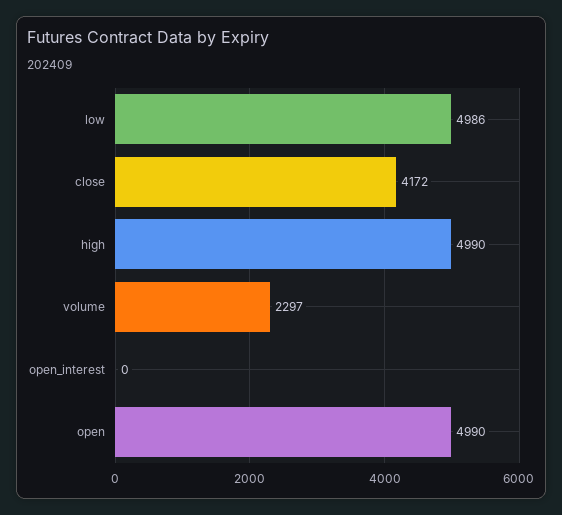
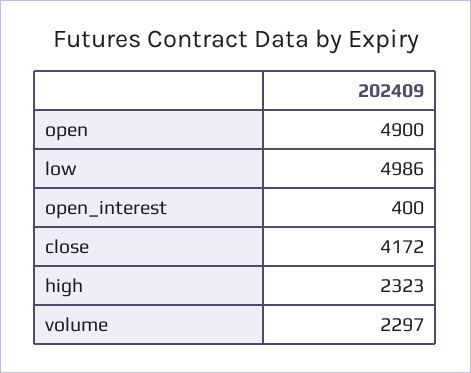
high: 4990 -> 2323
open_interest: 0 -> 400
open: 4990 -> 4900

